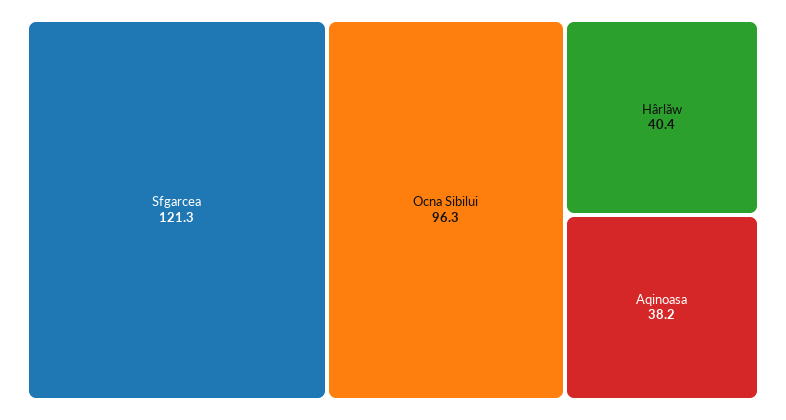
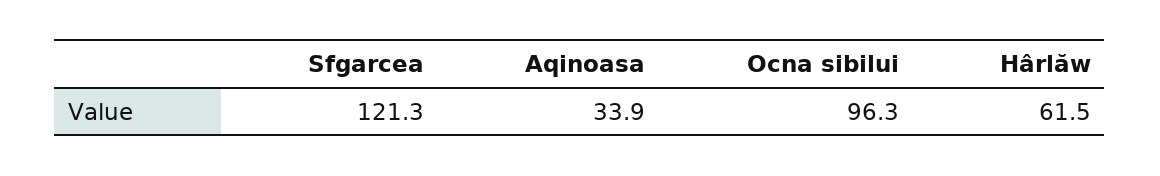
Hârlăw: 40.4 -> 61.5
Aqinoasa: 38.2 -> 33.9

